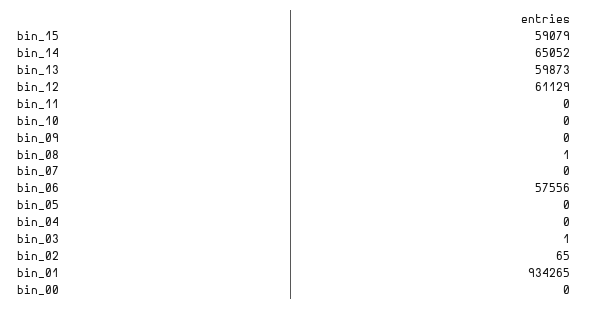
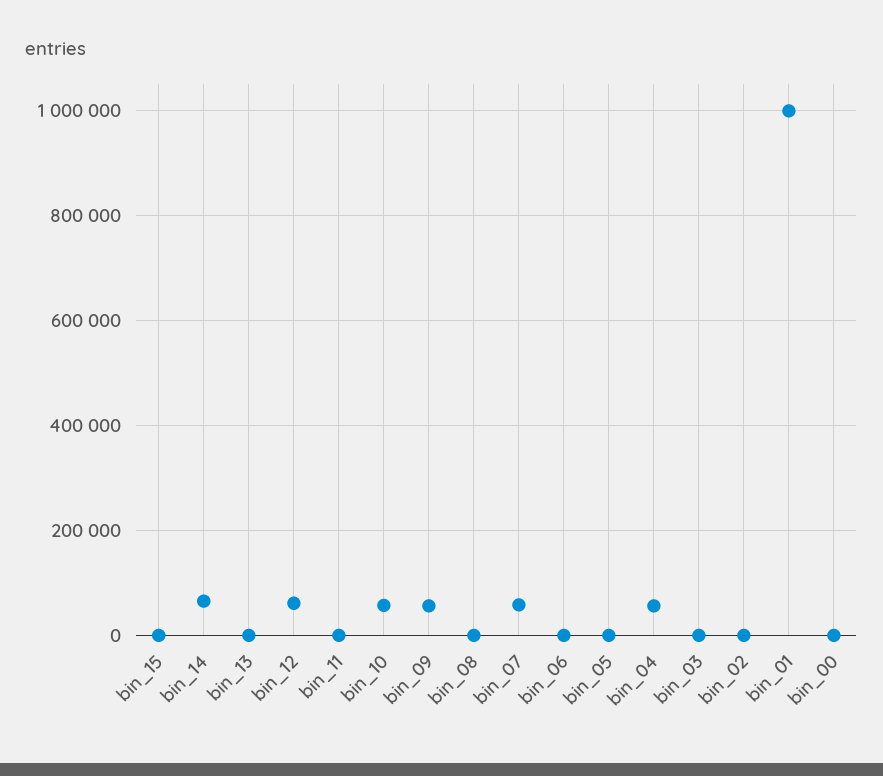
bin_15: 59079 -> 0
bin_13: 59873 -> 0
bin_10: 0 -> 60000
bin_09: 0 -> 60000
bin_07: 0 -> 60000
bin_06: 57556 -> 0
bin_04: 0 -> 60000
bin_01: 934265 -> 1000000

